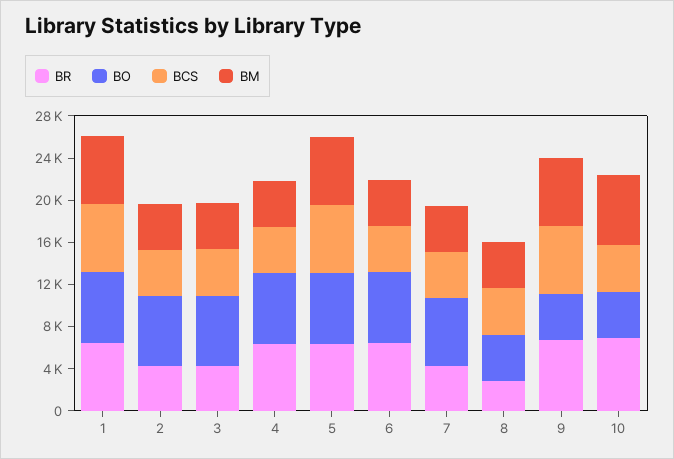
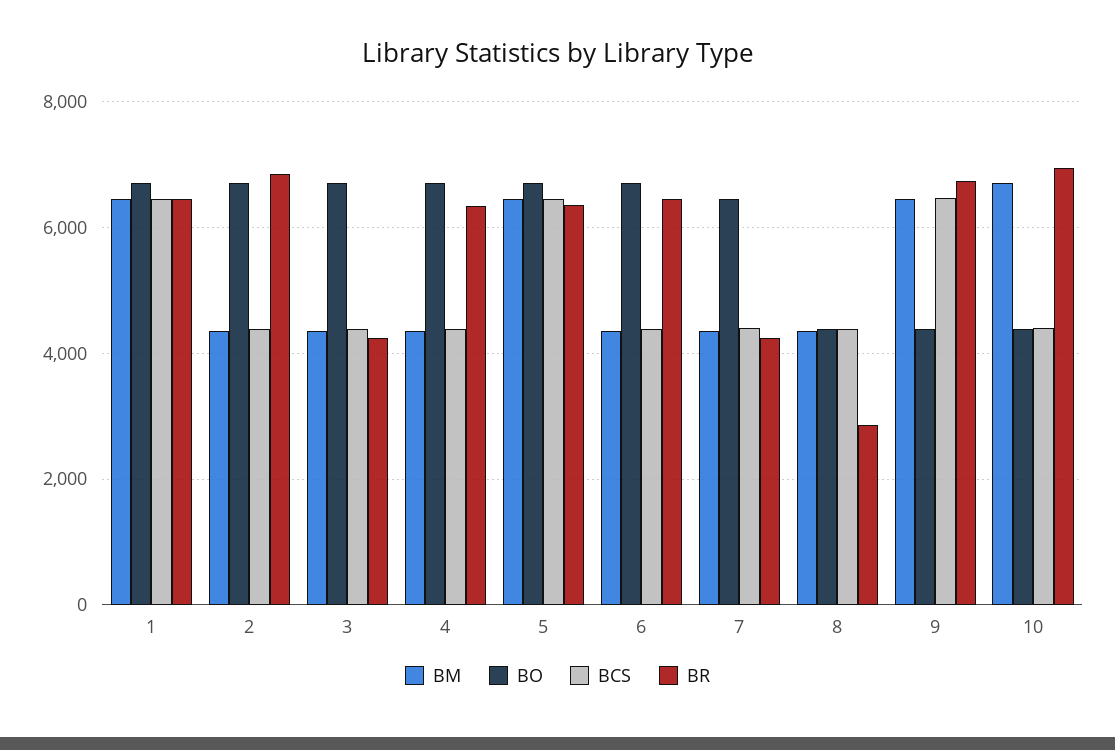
BR, 2: 4000 -> 6800

